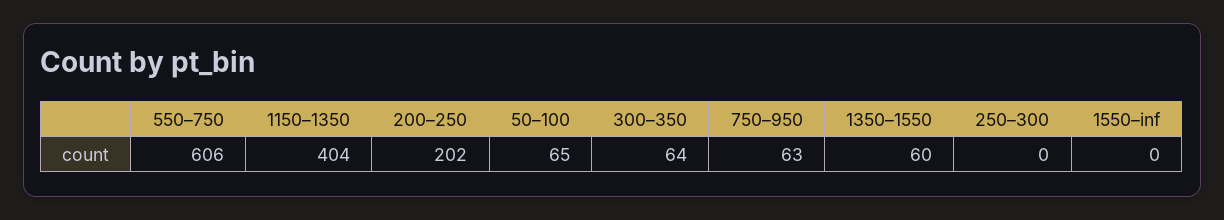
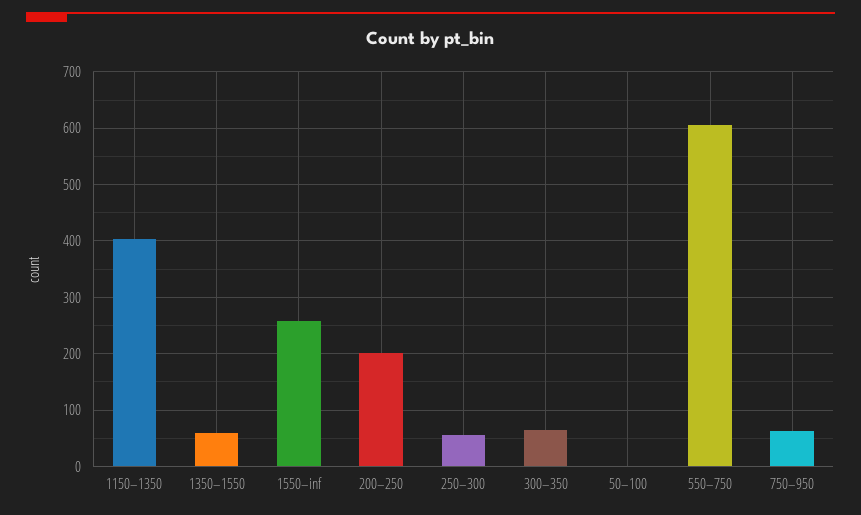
50–100: 65 -> 0
250–300: 0 -> 60
1550–inf: 0 -> 260

